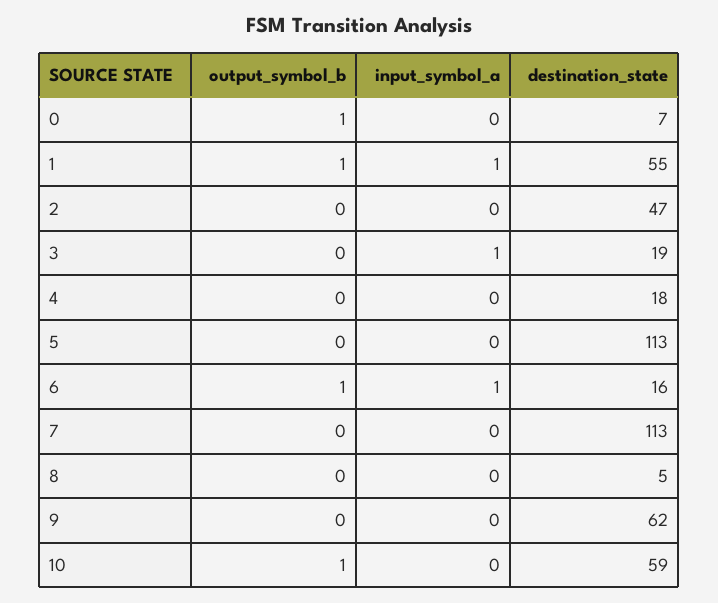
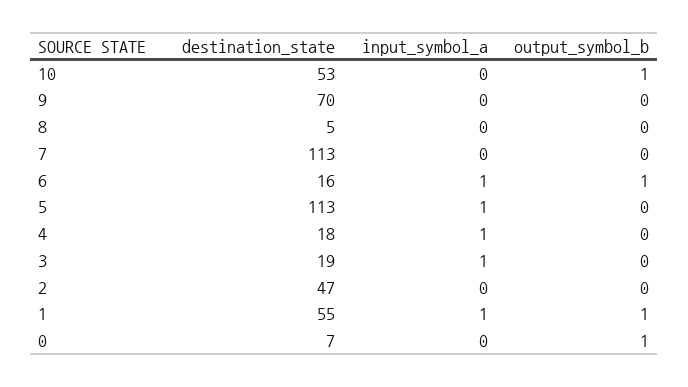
input_symbol_a, 4: 0 -> 1
input_symbol_a, 5: 0 -> 1
destination_state, 9: 62 -> 70
destination_state, 10: 59 -> 53

